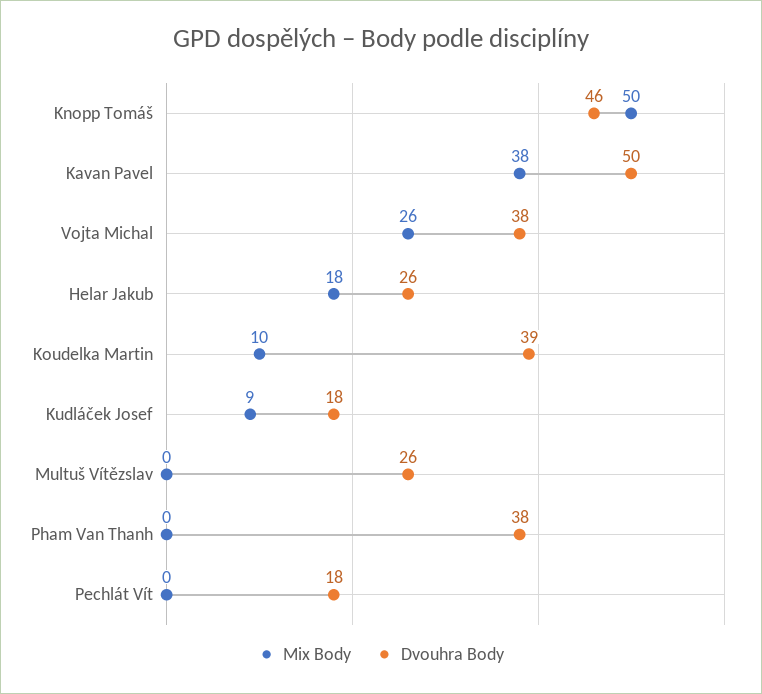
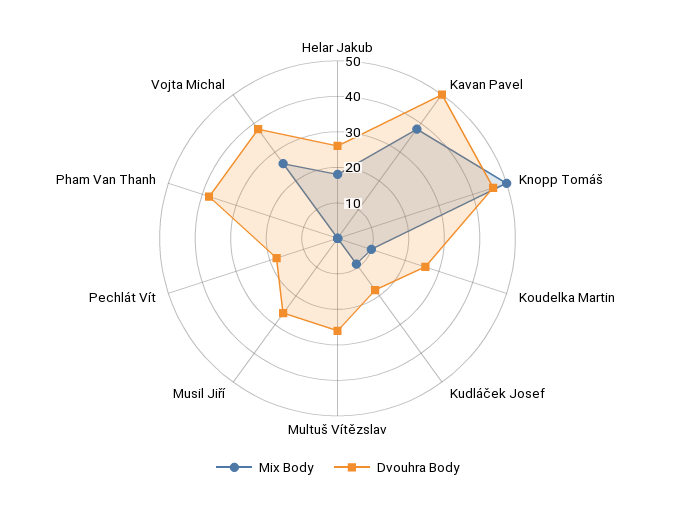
Dvouhra Body, Koudelka Martin: 39 -> 25
Mix Body, Musil Jiří: none -> 0
Dvouhra Body, Musil Jiří: none -> 25

